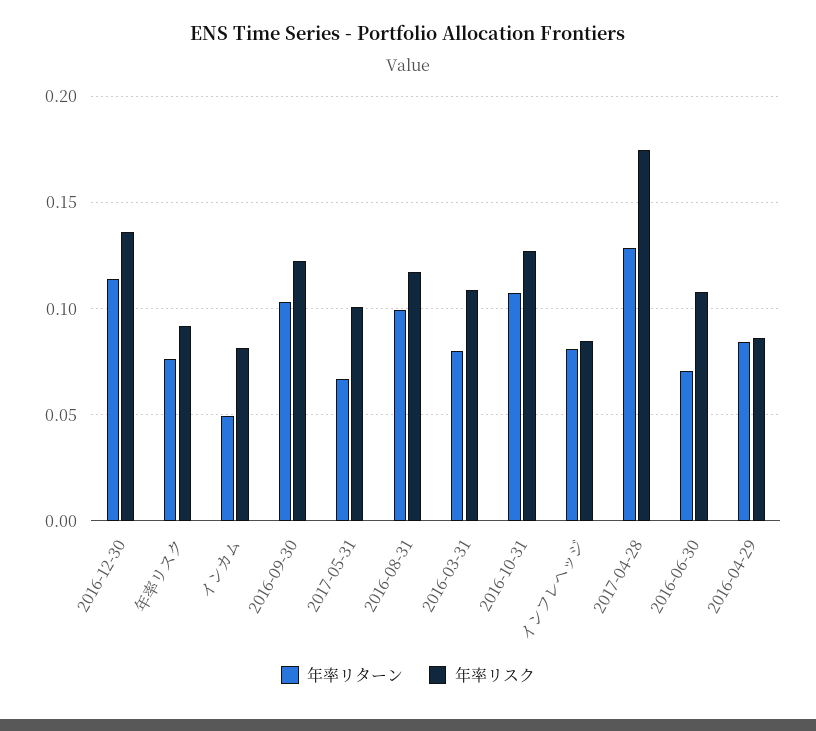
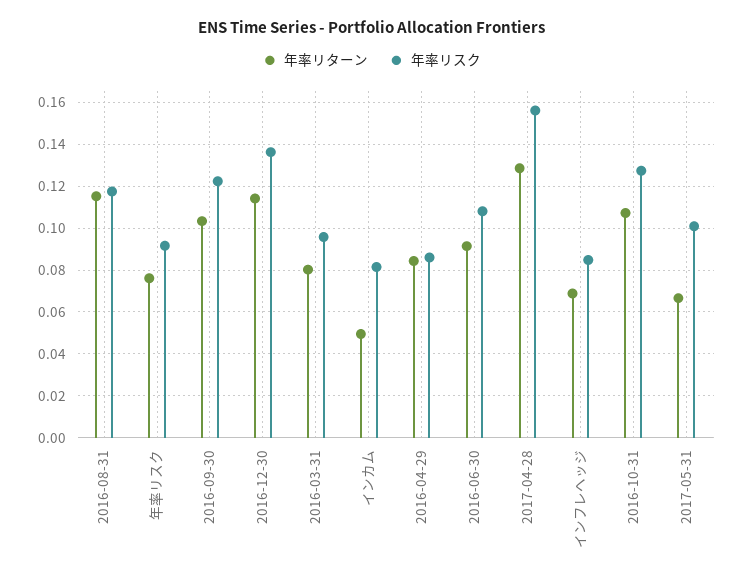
年率リターン, 2016-08-31: 0.1 -> 0.115
年率リスク, 2016-03-31: 0.11 -> 0.095
年率リターン, インフレヘッジ: 0.08 -> 0.07
年率リスク, 2017-04-28: 0.175 -> 0.155
年率リターン, 2016-06-30: 0.07 -> 0.09

